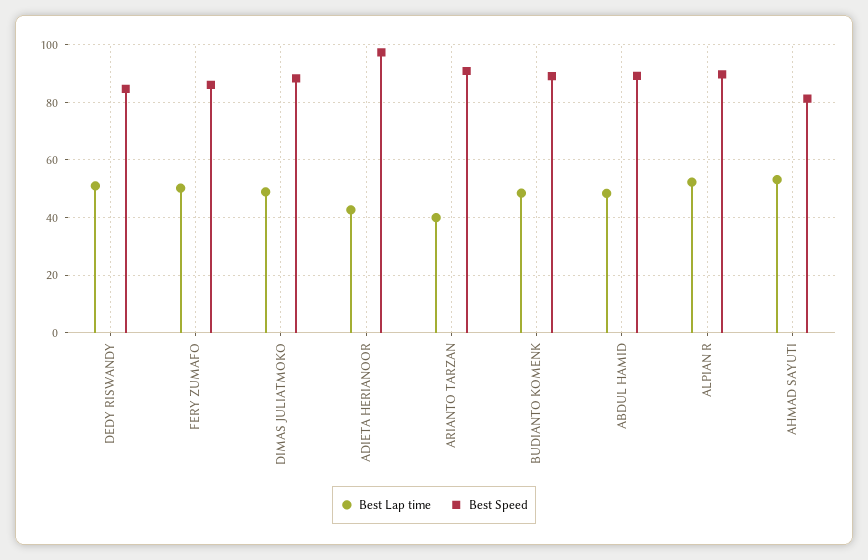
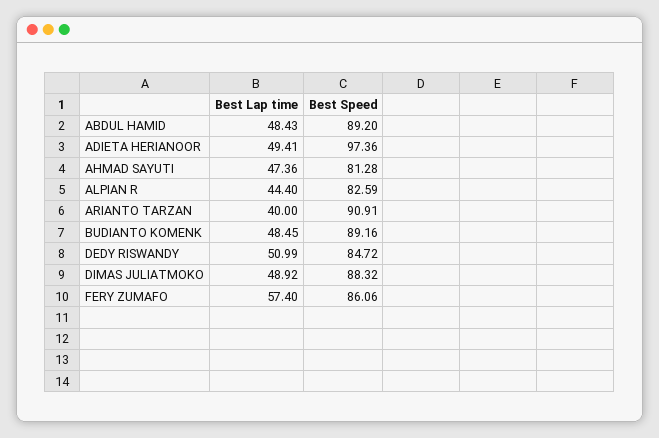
Best Lap time, FERY ZUMAFO: 50 -> 57.4
Best Lap time, ADIETA HERIANOOR: 42.5 -> 49.41
Best Lap time, ALPIAN R: 52.5 -> 44.4
Best Speed, ALPIAN R: 90 -> 82.59
Best Lap time, AHMAD SAYUTI: 52.5 -> 47.36

